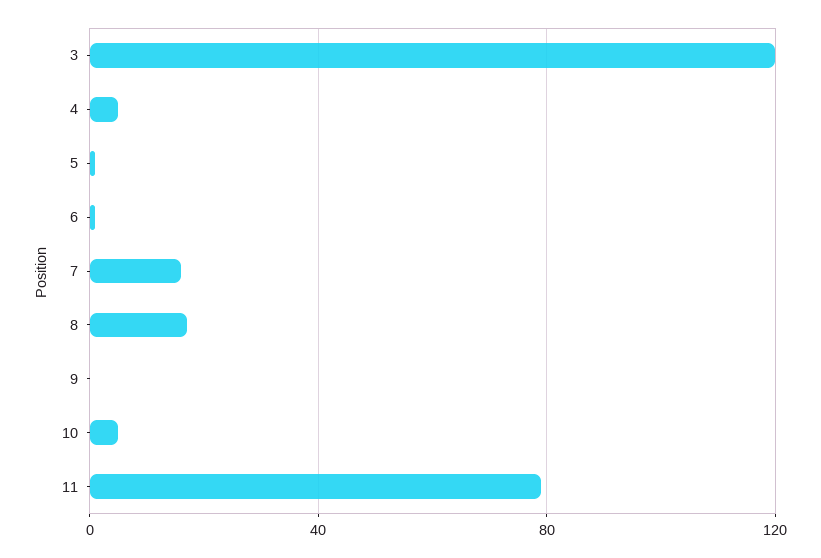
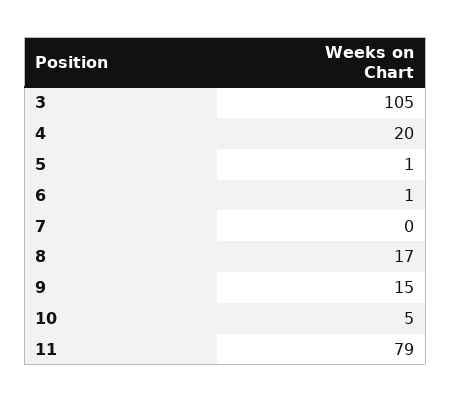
3: 120 -> 105
4: 5 -> 20
7: 15 -> 0
9: 0 -> 15

